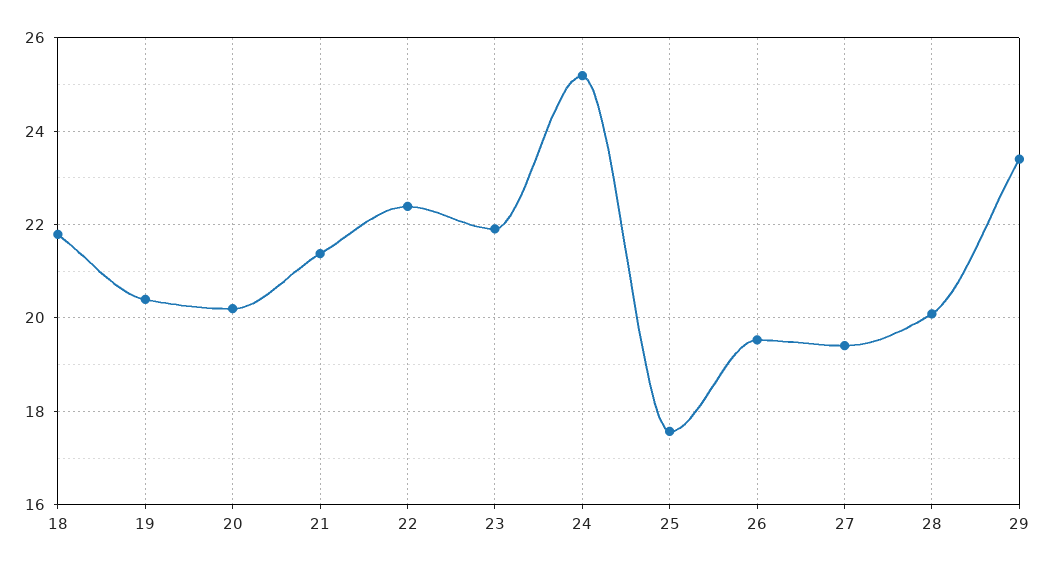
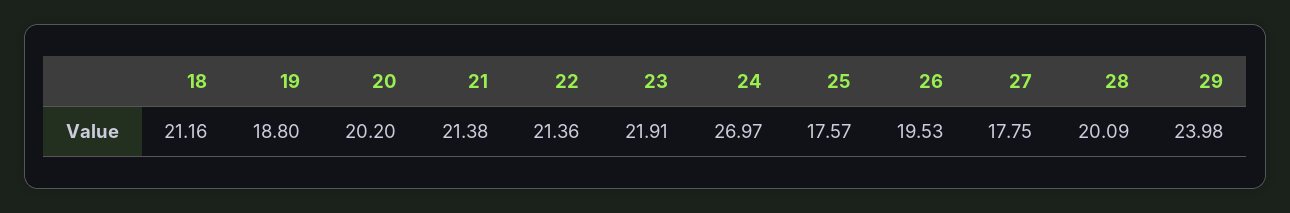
18: 21.8 -> 21.16
19: 20.4 -> 18.8
22: 22.4 -> 21.36
24: 25.2 -> 26.97
27: 19.4 -> 17.75
29: 23.4 -> 23.98

